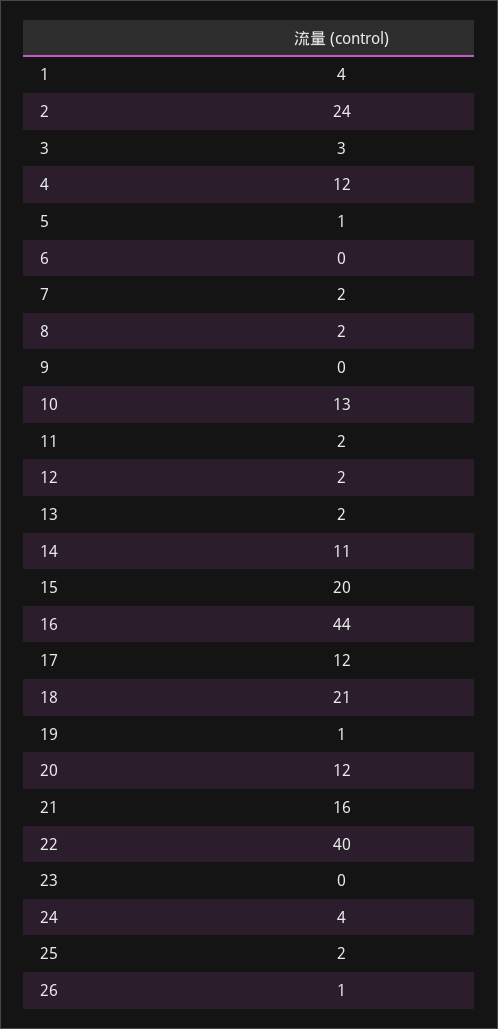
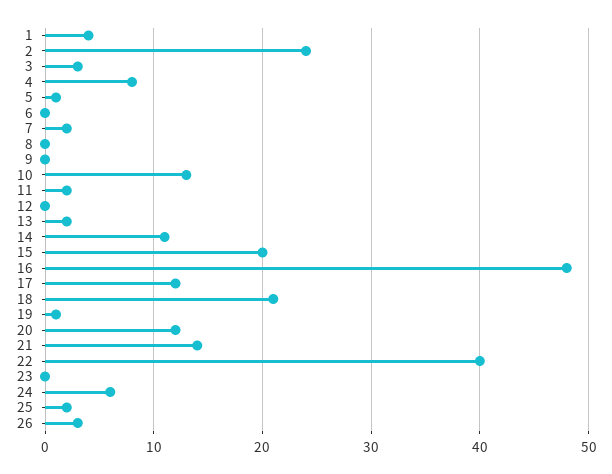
4: 12 -> 8
8: 2 -> 0
12: 2 -> 0
16: 44 -> 48
21: 16 -> 14
24: 4 -> 6
26: 1 -> 3

